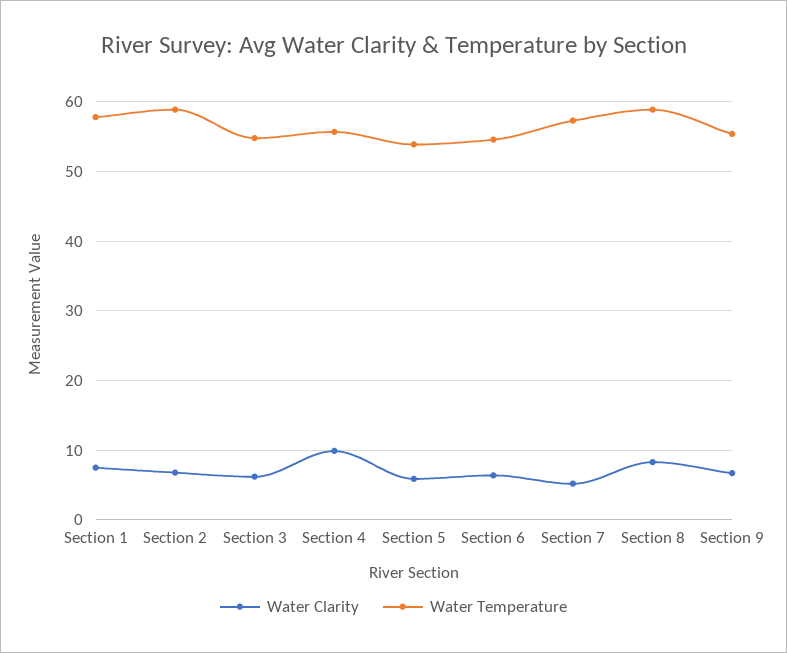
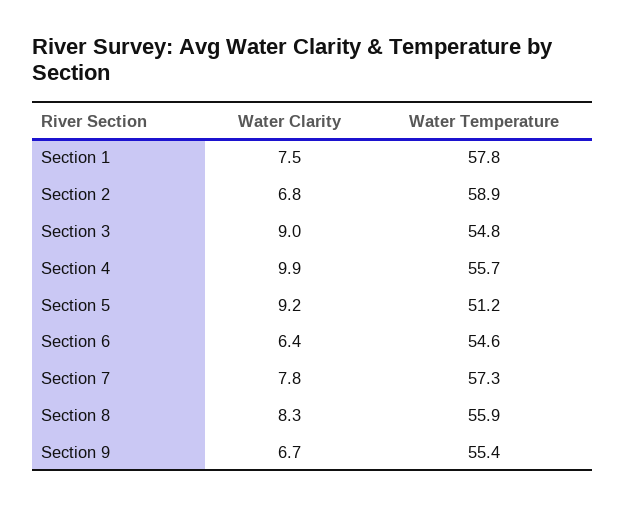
Water Clarity, Section 3: 6 -> 9
Water Clarity, Section 5: 6 -> 9.2
Water Temperature, Section 5: 54 -> 51.2
Water Clarity, Section 7: 5 -> 7.8
Water Temperature, Section 8: 59 -> 55.9

